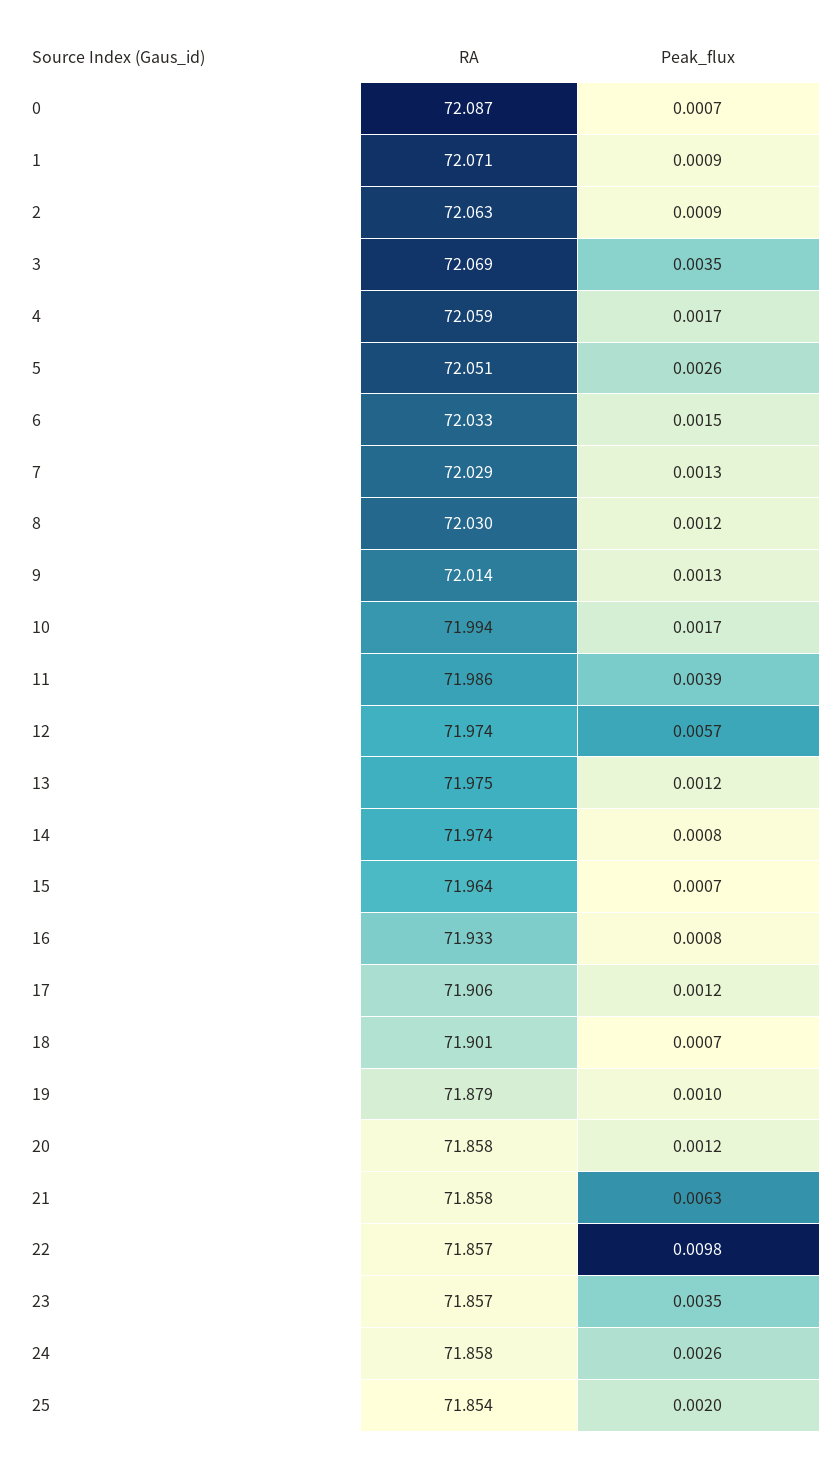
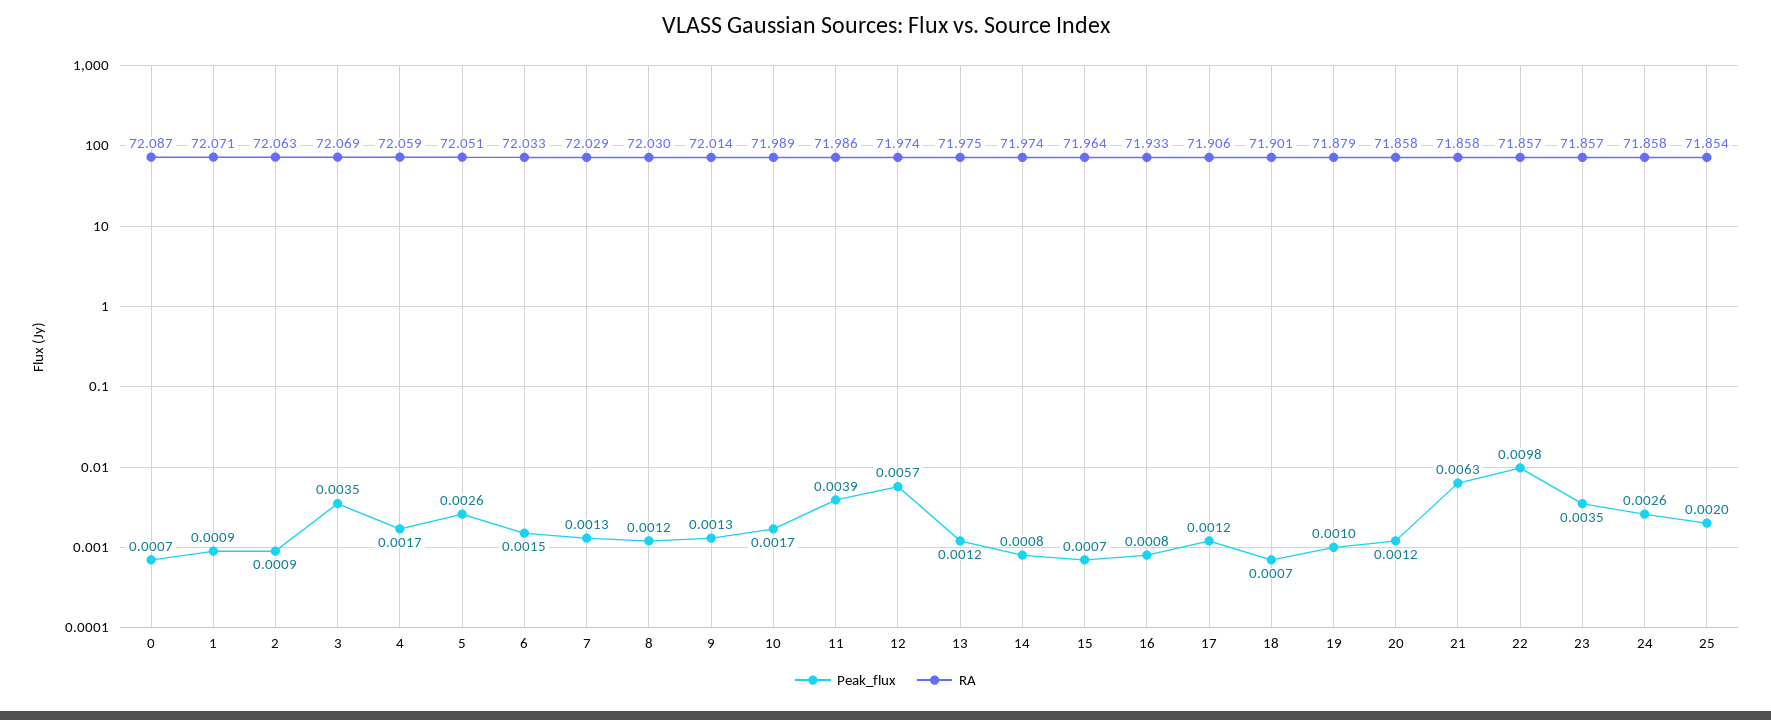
RA, 10: 71.994 -> 71.989

